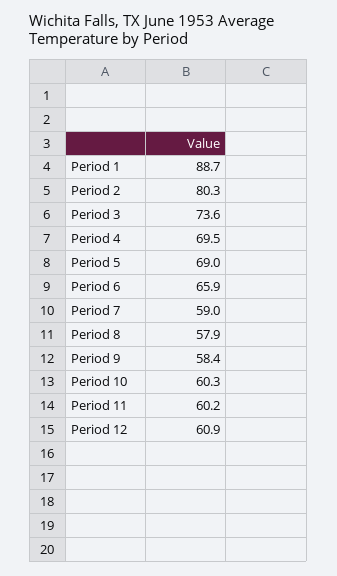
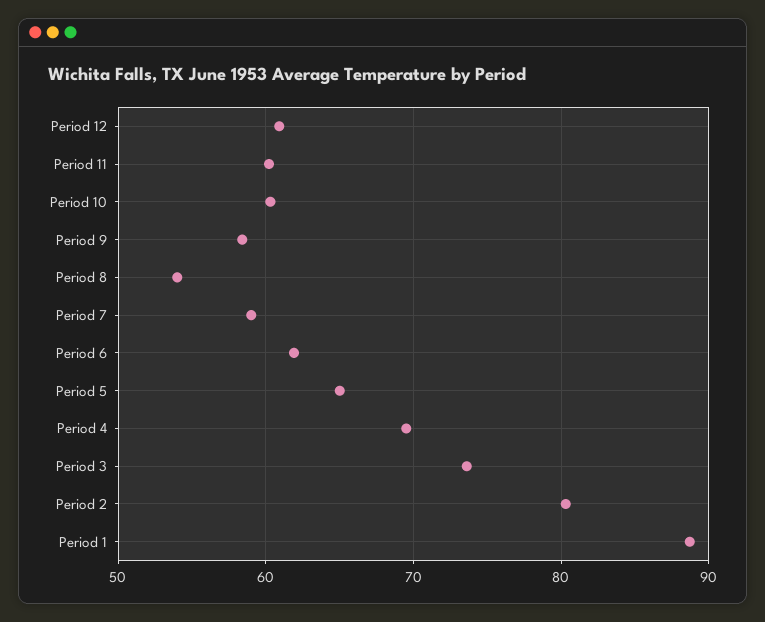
Period 5: 69 -> 65
Period 6: 65.9 -> 62
Period 8: 57.9 -> 54

